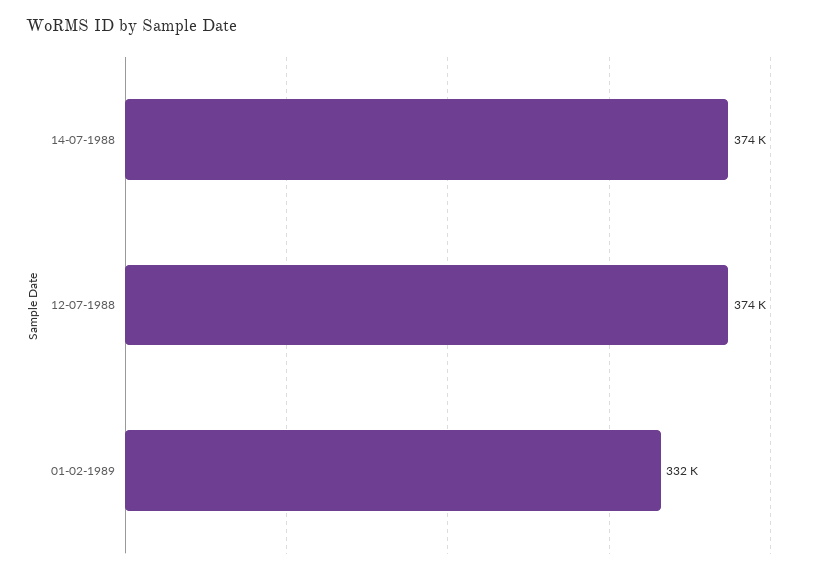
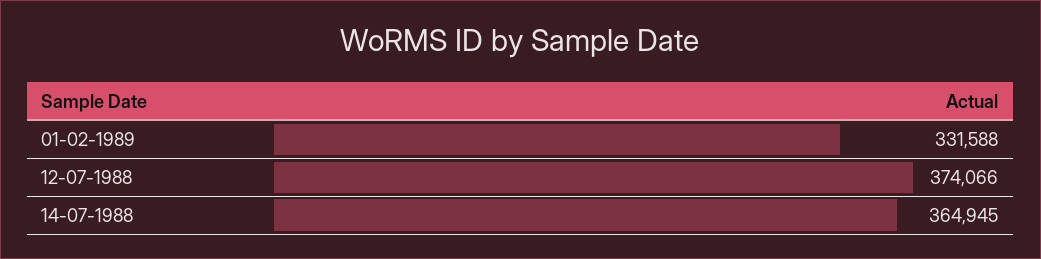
14-07-1988: 374000 -> 364945

